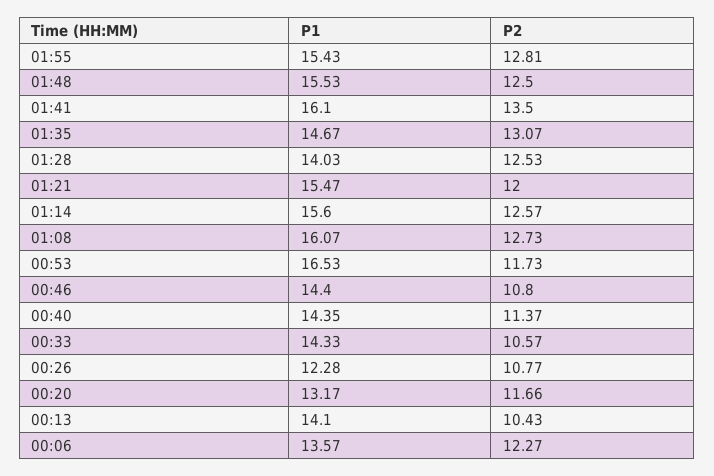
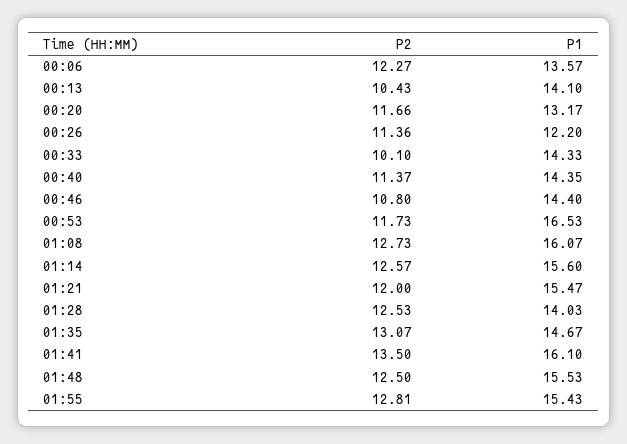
P2, 00:33: 10.57 -> 10.1
P1, 00:26: 12.28 -> 12.2
P2, 00:26: 10.77 -> 11.36

